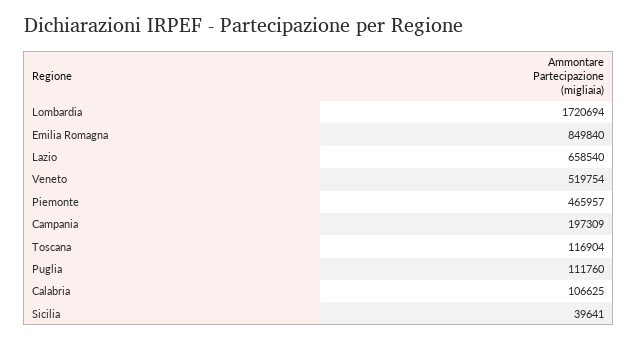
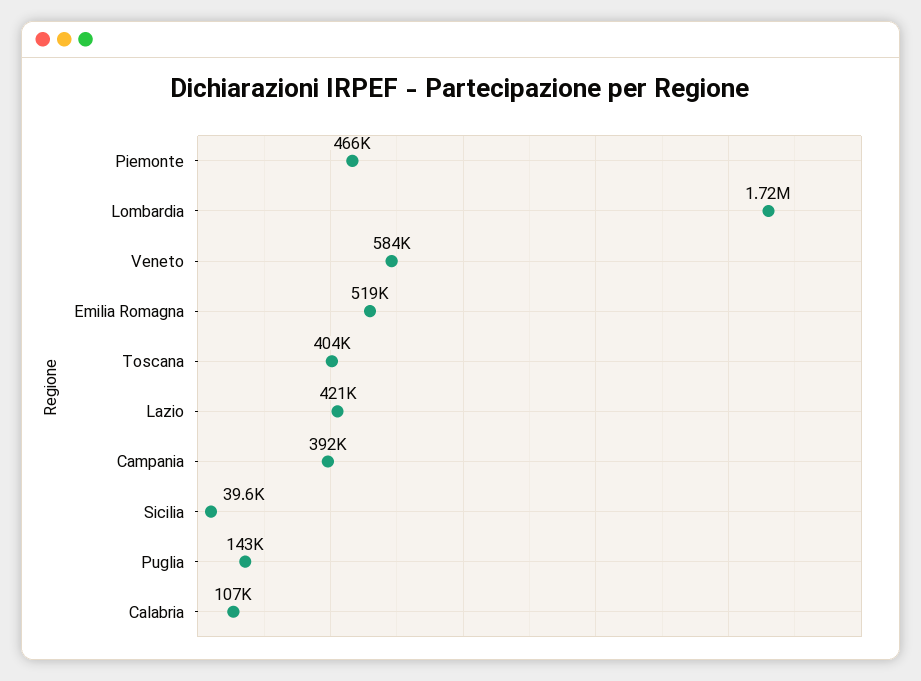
Emilia Romagna: 849840 -> 519000
Lazio: 658540 -> 421000
Veneto: 519754 -> 584000
Campania: 197309 -> 392000
Toscana: 116904 -> 404000
Puglia: 111760 -> 143000

